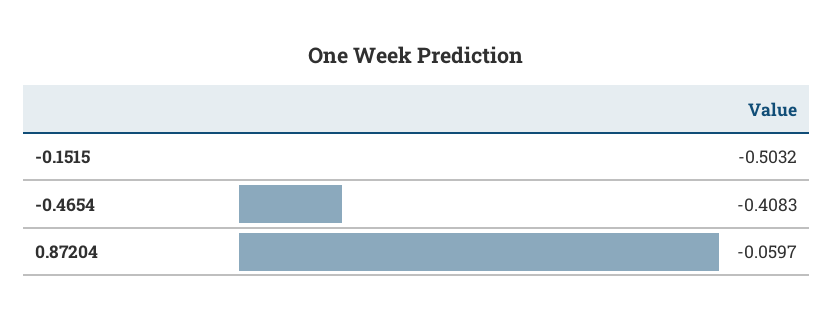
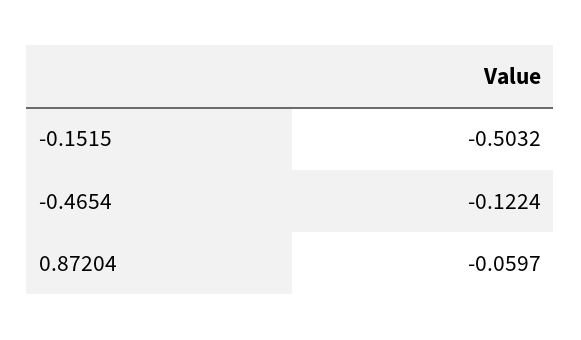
-0.4654: -0.4083 -> -0.1224

